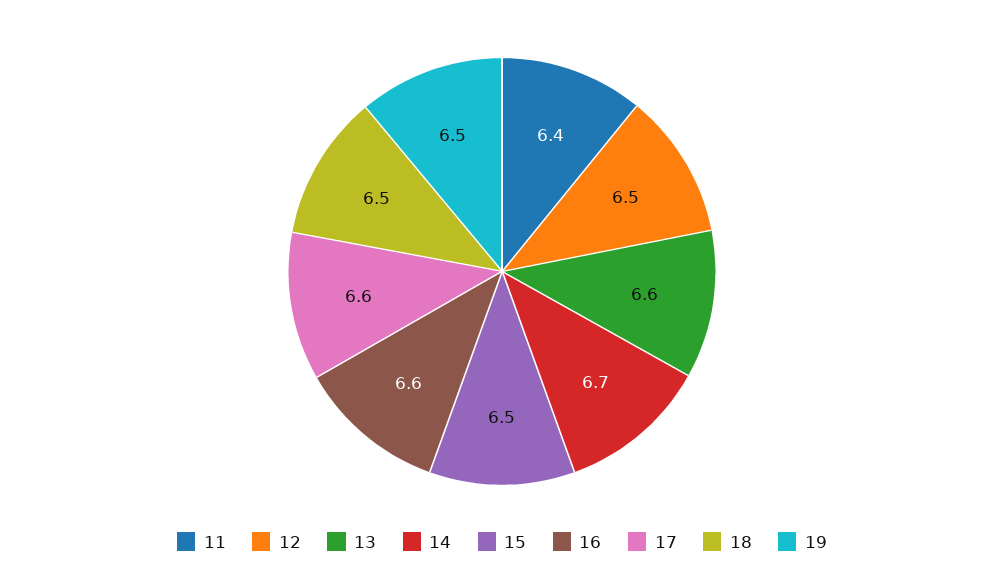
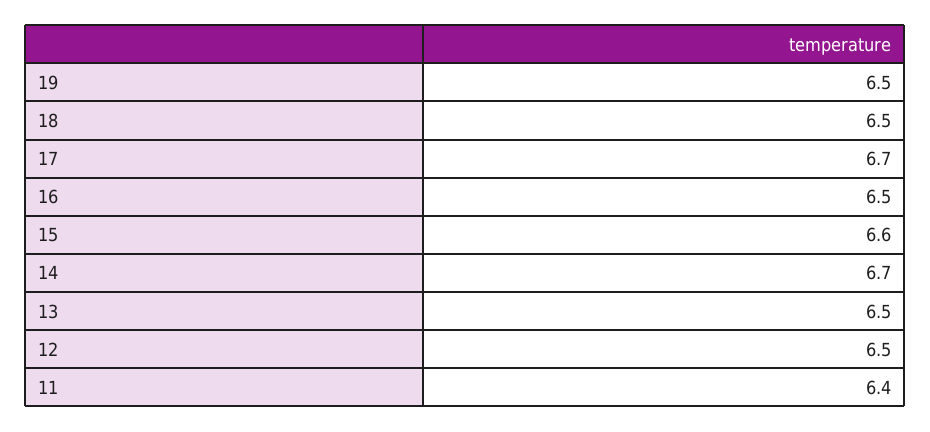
13: 6.6 -> 6.5
15: 6.5 -> 6.6
16: 6.6 -> 6.5
17: 6.6 -> 6.7

